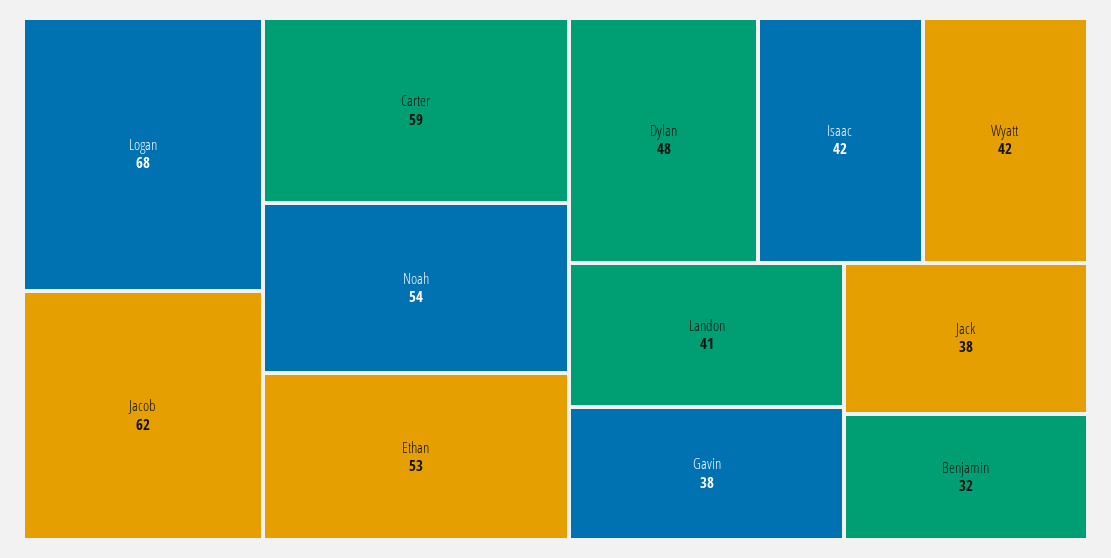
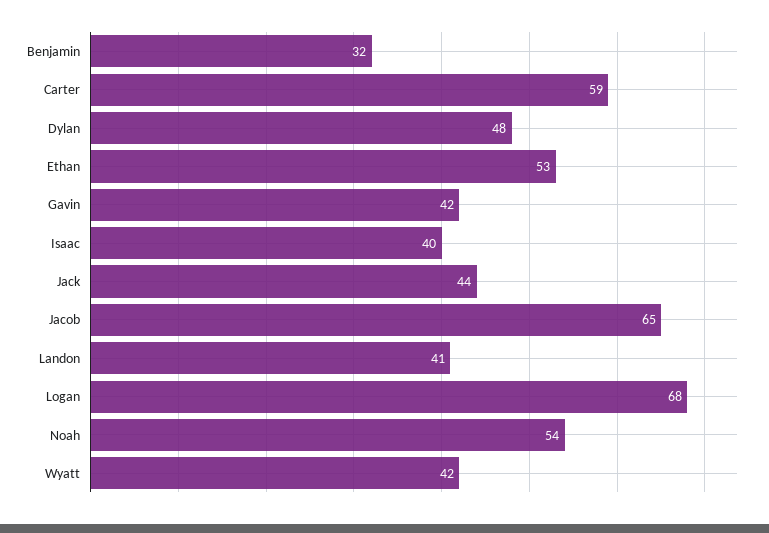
Jacob: 62 -> 65
Isaac: 42 -> 40
Gavin: 38 -> 42
Jack: 38 -> 44

